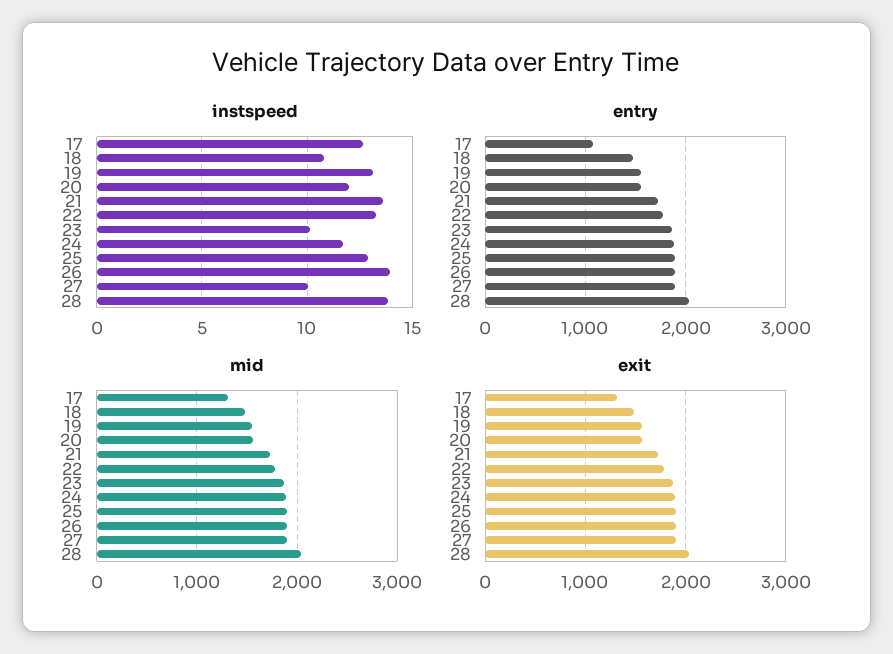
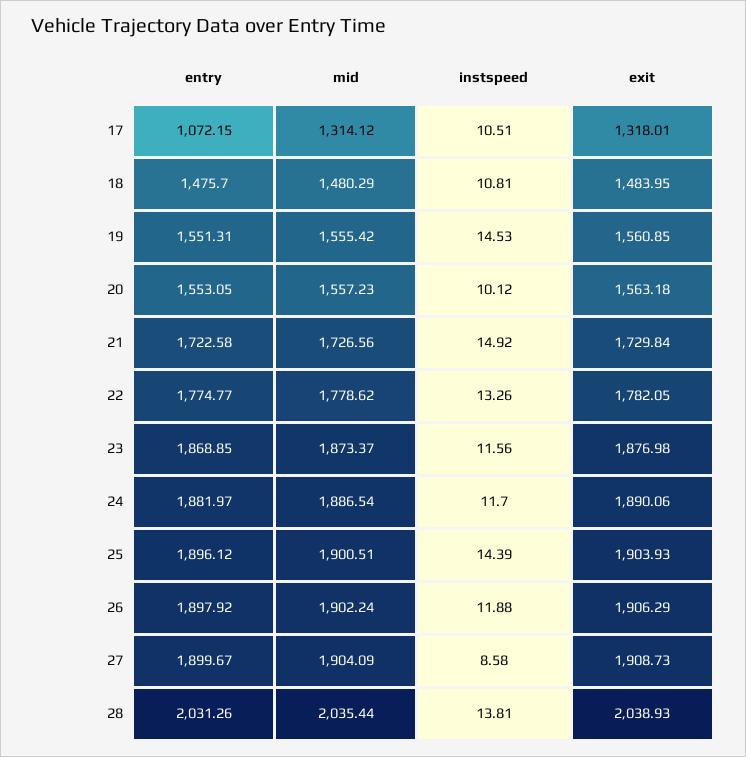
instspeed, 17: 12.5 -> 10.51
instspeed, 19: 13 -> 14.53
instspeed, 20: 12 -> 10.12
instspeed, 21: 13.5 -> 14.92
instspeed, 23: 10 -> 11.56
instspeed, 25: 13 -> 14.39
instspeed, 26: 14 -> 11.88
instspeed, 27: 10 -> 8.58

